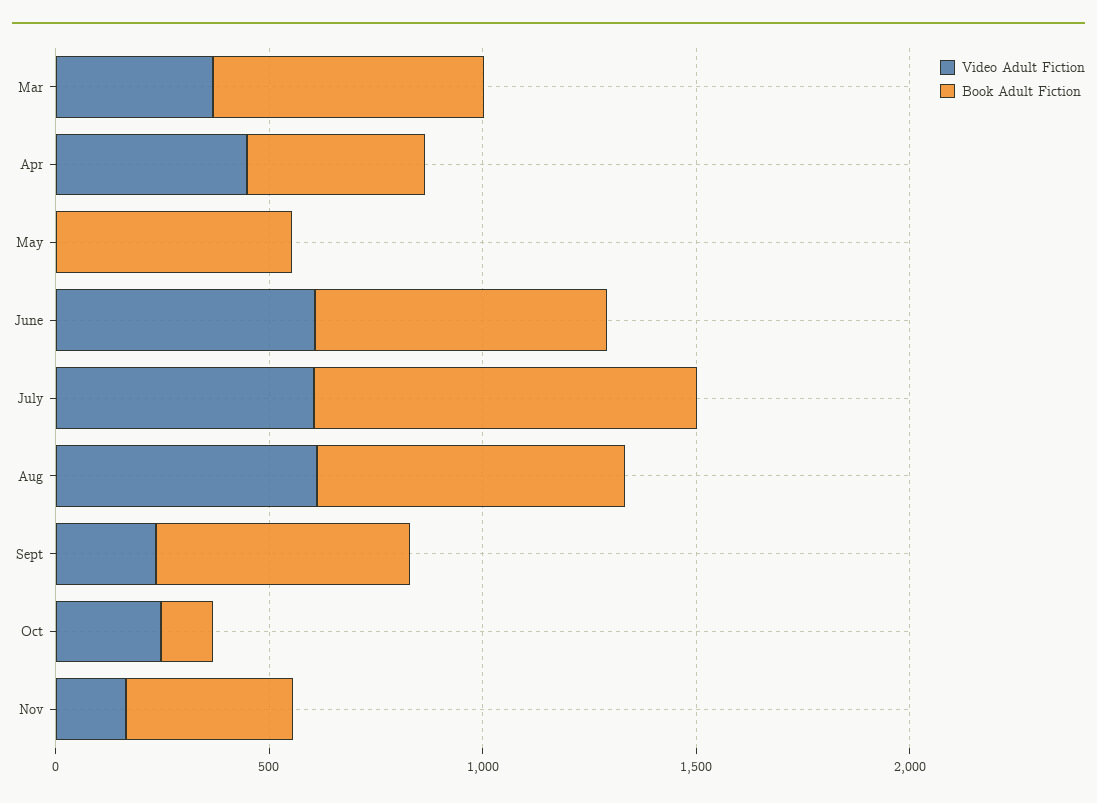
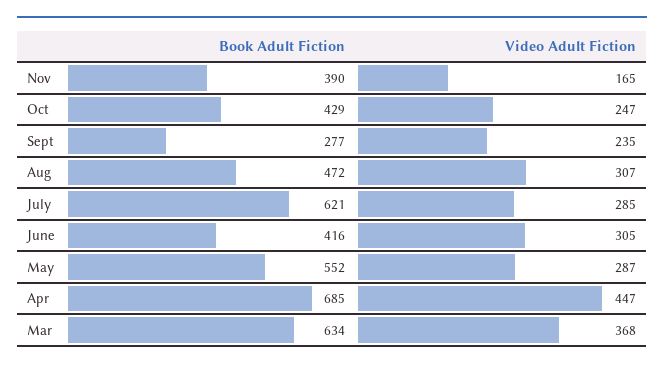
Book Adult Fiction, Apr: 400 -> 685
Video Adult Fiction, May: 0 -> 287
Video Adult Fiction, June: 600 -> 305
Book Adult Fiction, June: 700 -> 416
Video Adult Fiction, July: 600 -> 285
Book Adult Fiction, July: 900 -> 621
Video Adult Fiction, Aug: 600 -> 307
Book Adult Fiction, Aug: 700 -> 472
Book Adult Fiction, Sept: 600 -> 277
Book Adult Fiction, Oct: 100 -> 429

